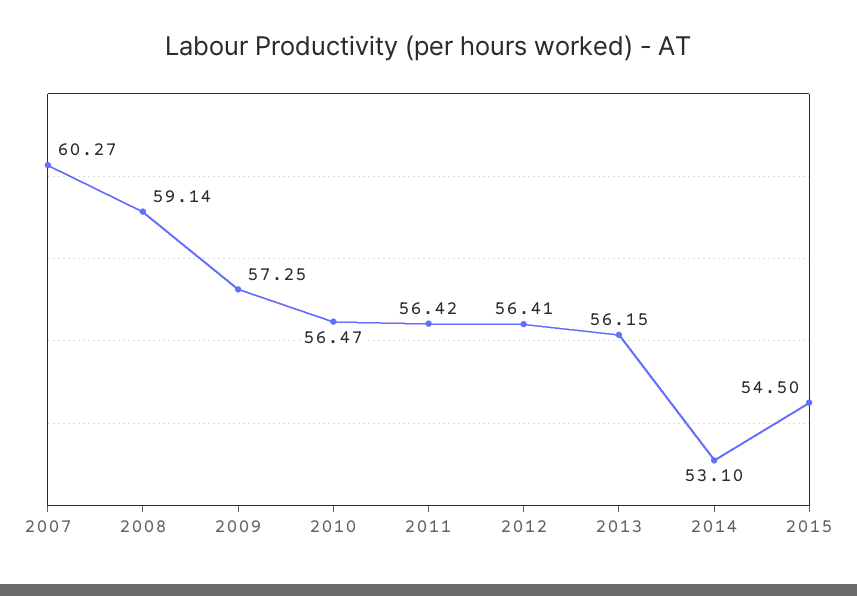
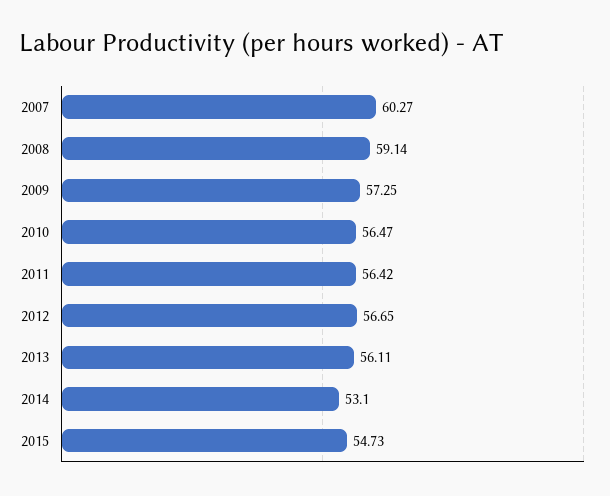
2012: 56.41 -> 56.65
2013: 56.15 -> 56.11
2015: 54.5 -> 54.73

